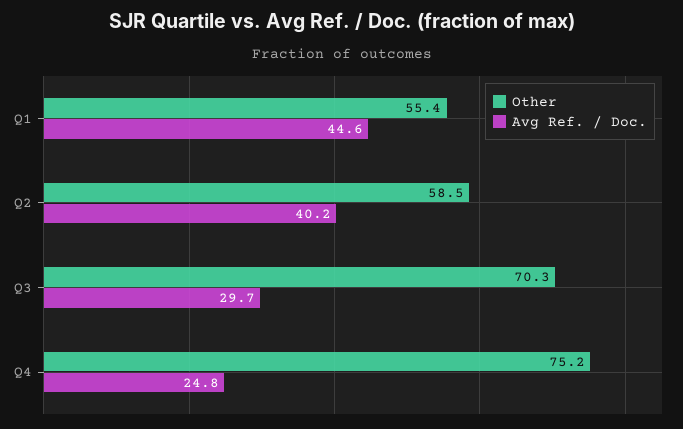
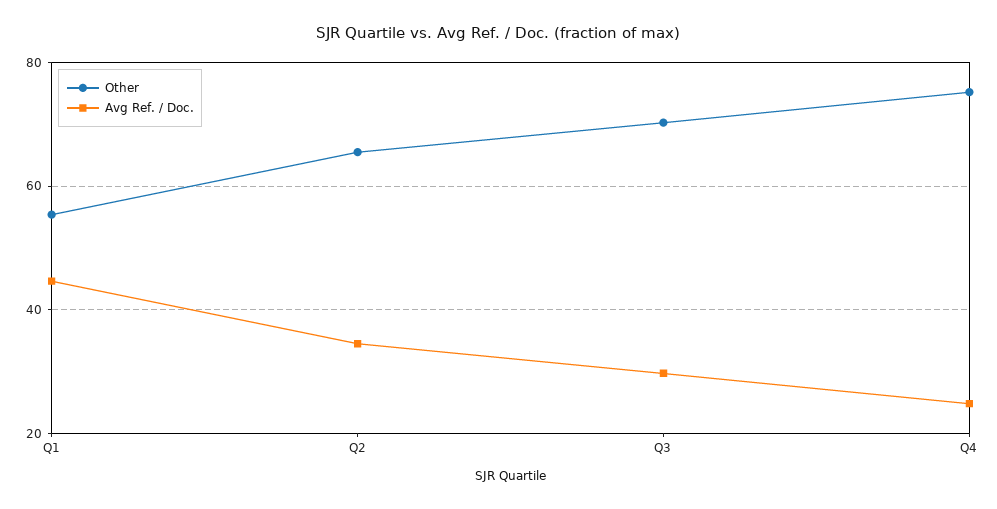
Other, Q2: 58.5 -> 66
Avg Ref. / Doc., Q2: 40.2 -> 34

